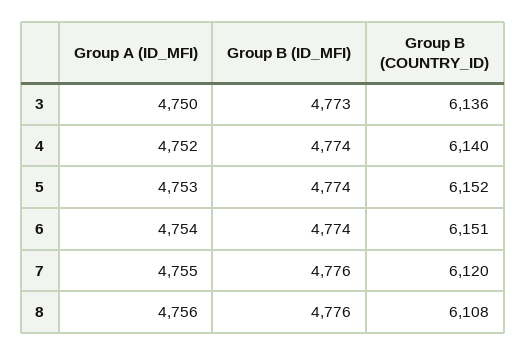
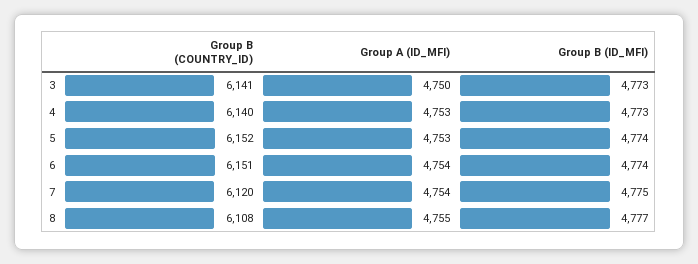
Group B (COUNTRY_ID), 3: 6136 -> 6141
Group A (ID_MFI), 4: 4752 -> 4753
Group B (ID_MFI), 4: 4774 -> 4773
Group A (ID_MFI), 7: 4755 -> 4754
Group B (ID_MFI), 7: 4776 -> 4775
Group A (ID_MFI), 8: 4756 -> 4755
Group B (ID_MFI), 8: 4776 -> 4777

